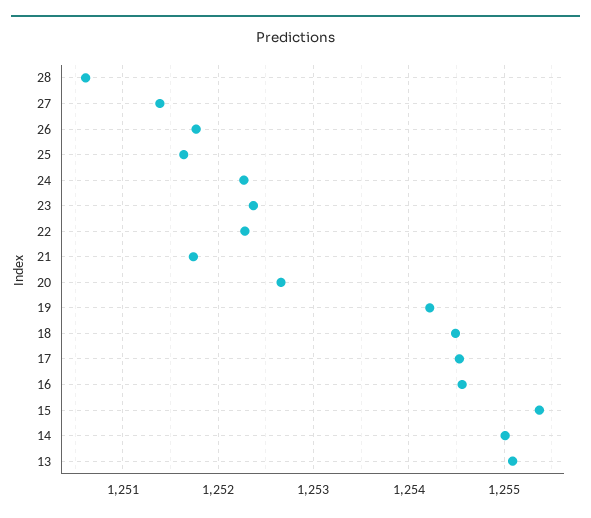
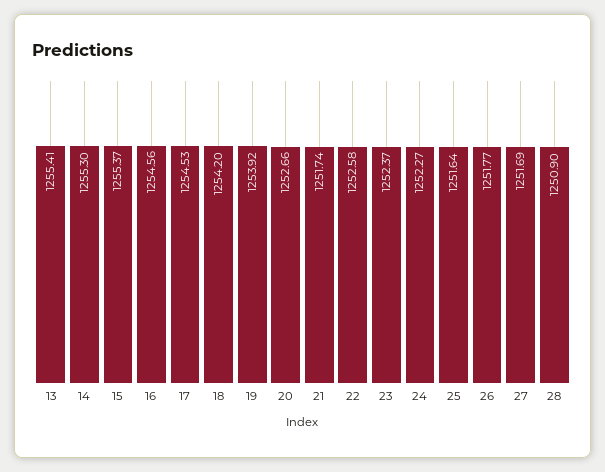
28: 1250.6 -> 1250.9
27: 1251.4 -> 1251.69
22: 1252.3 -> 1252.58
19: 1254.2 -> 1253.92
18: 1254.5 -> 1254.2
14: 1255 -> 1255.3
13: 1255.1 -> 1255.41

